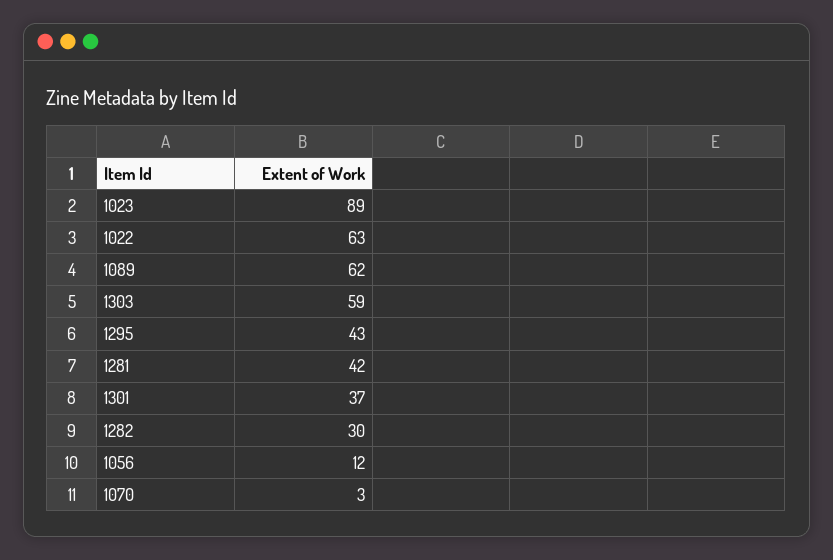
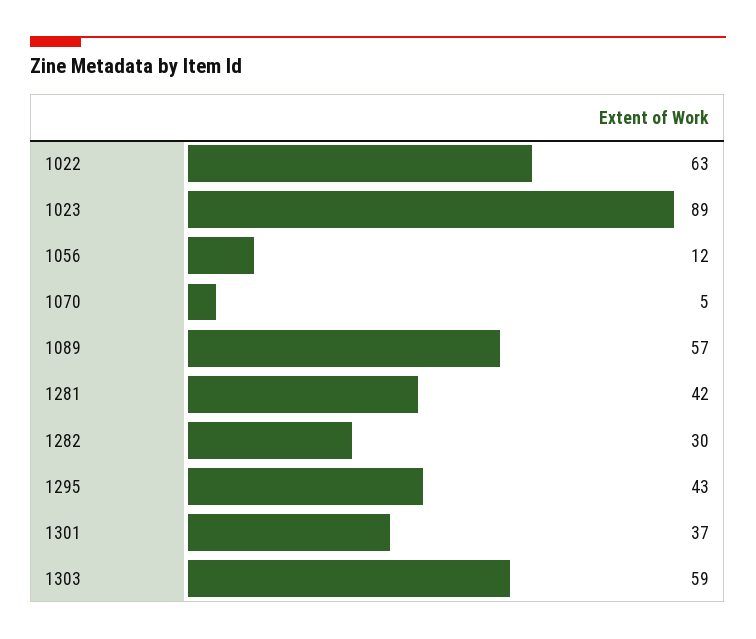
1089: 62 -> 57
1070: 3 -> 5

